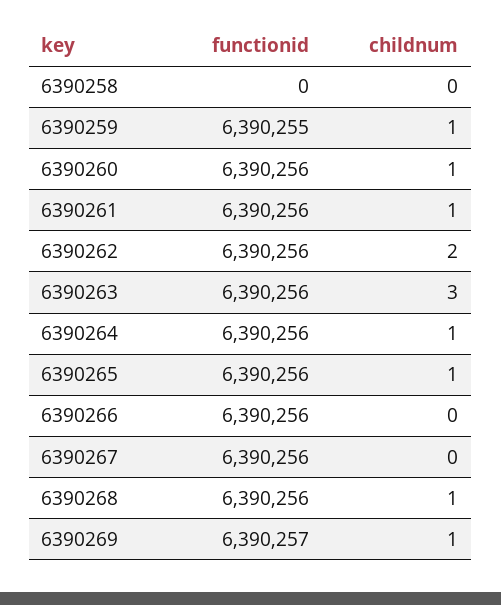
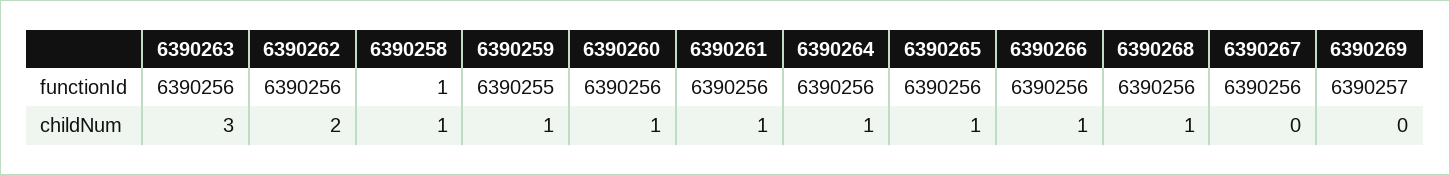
functionid, 6390258: 0 -> 1
childnum, 6390258: 0 -> 1
childnum, 6390266: 0 -> 1
childnum, 6390269: 1 -> 0

